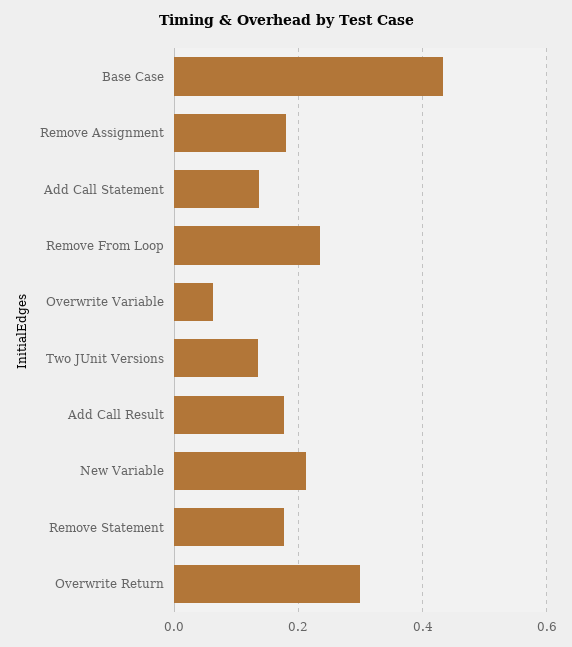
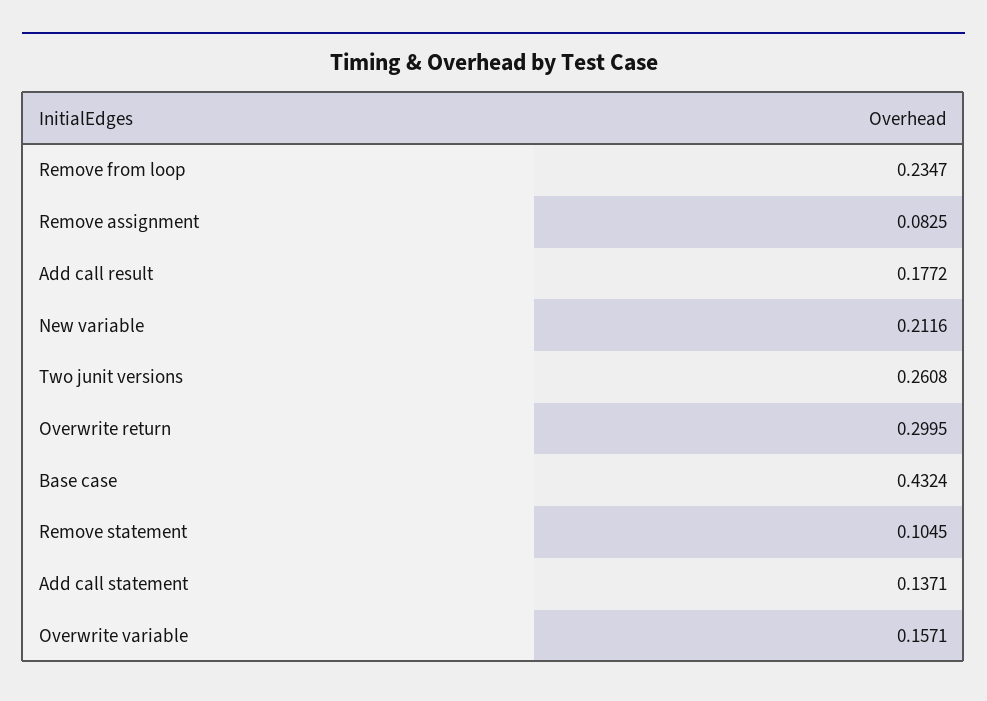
Remove Assignment: 0.18 -> 0.0825
Overwrite Variable: 0.06 -> 0.1571
Two JUnit Versions: 0.14 -> 0.2608
Remove Statement: 0.18 -> 0.1045

